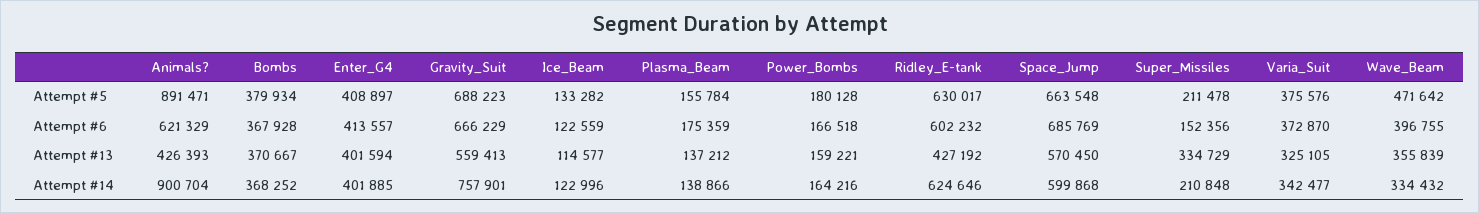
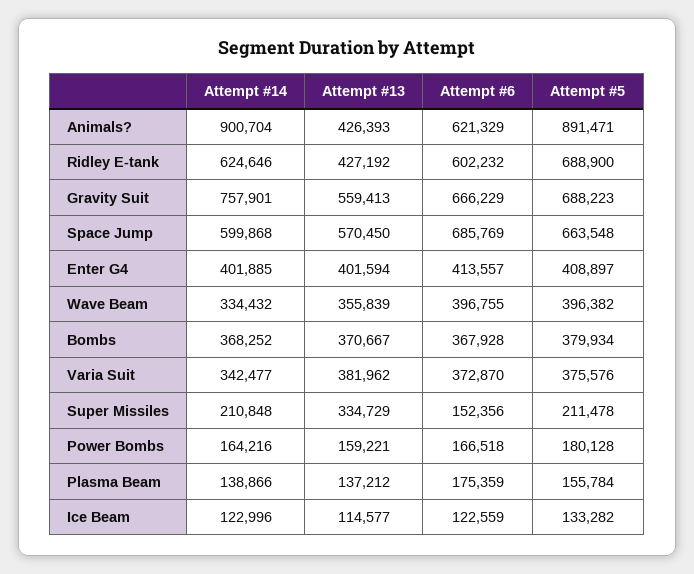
Ridley_E-tank, Attempt #5: 630017 -> 688900
Wave_Beam, Attempt #5: 471642 -> 396382
Varia_Suit, Attempt #13: 325105 -> 381962

